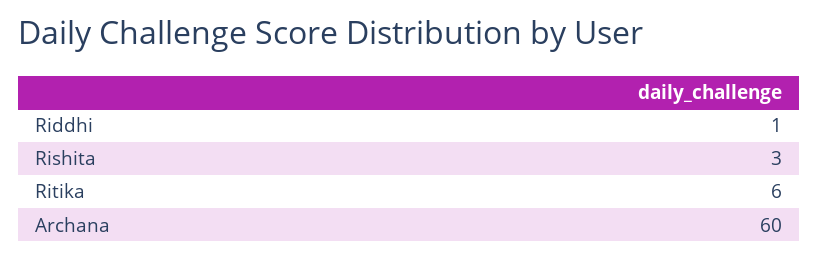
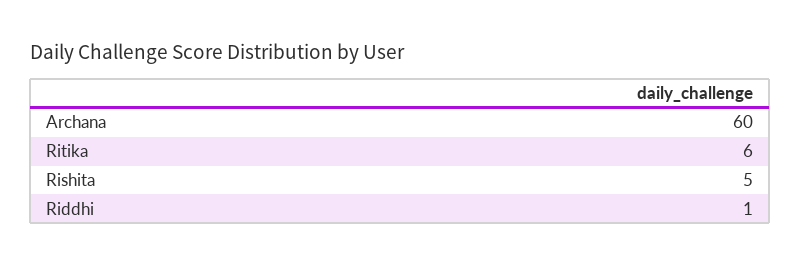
Rishita: 3 -> 5

